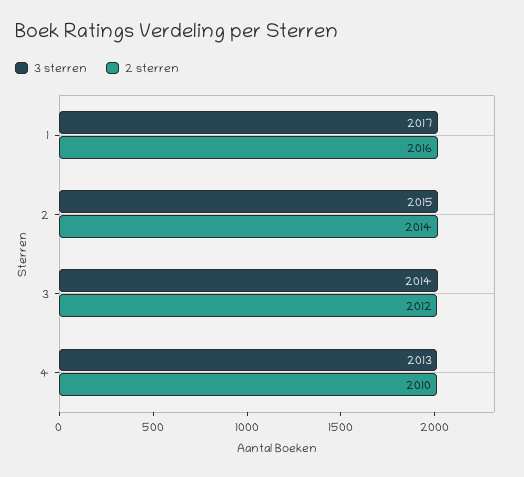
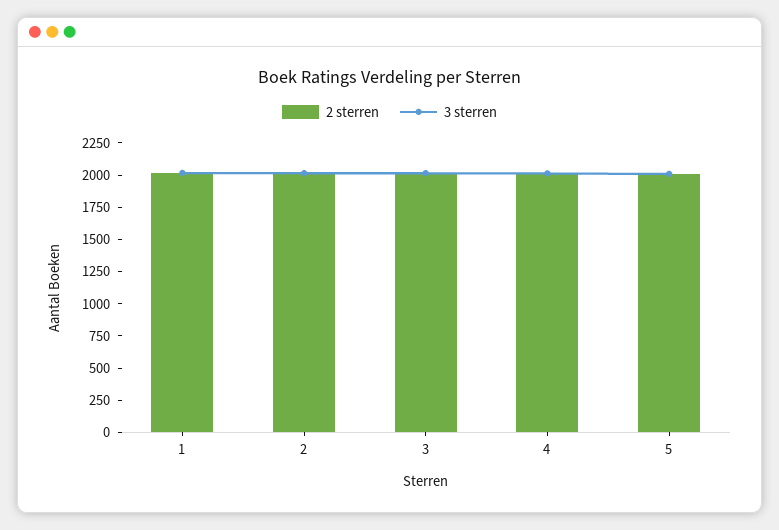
2 sterren, 5: none -> 2000
3 sterren, 5: none -> 2000

